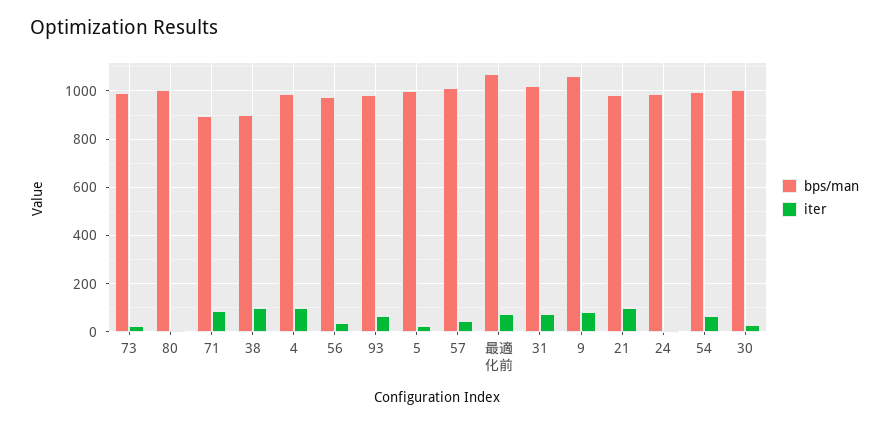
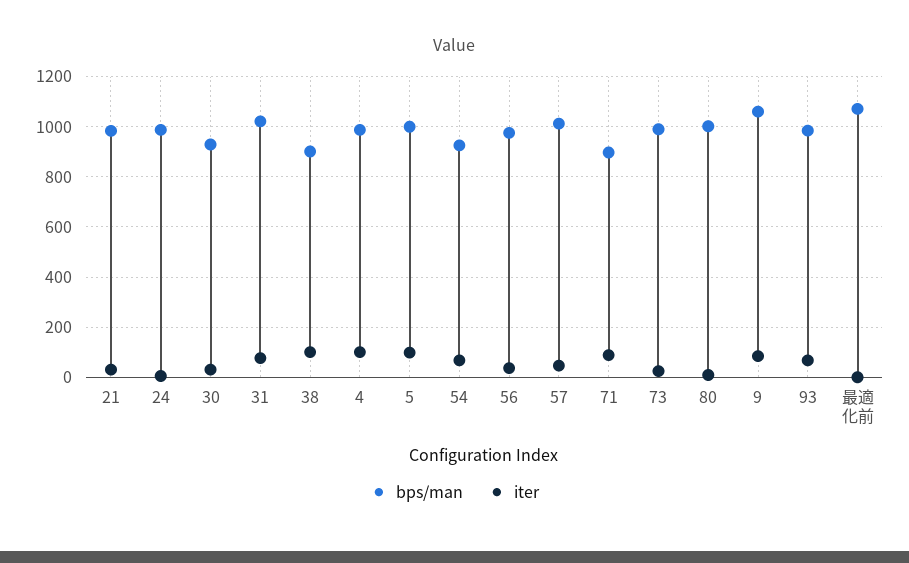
iter, 5: 25 -> 100
iter, 最適化前: 75 -> 0
iter, 21: 100 -> 25
bps/man, 54: 1000 -> 925
bps/man, 30: 1000 -> 925

